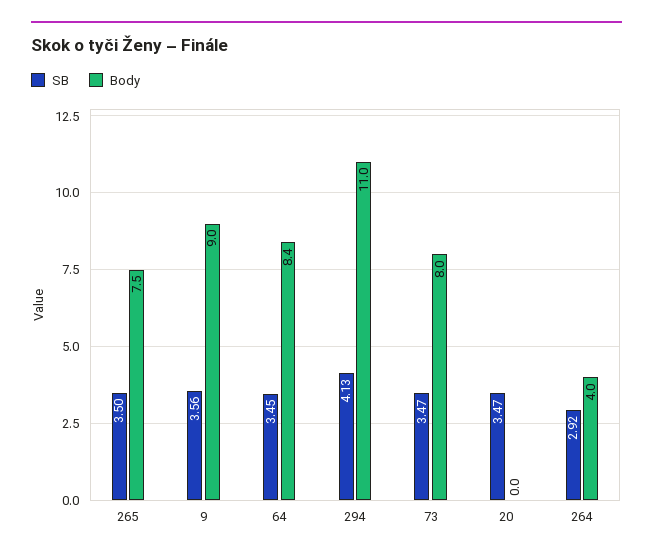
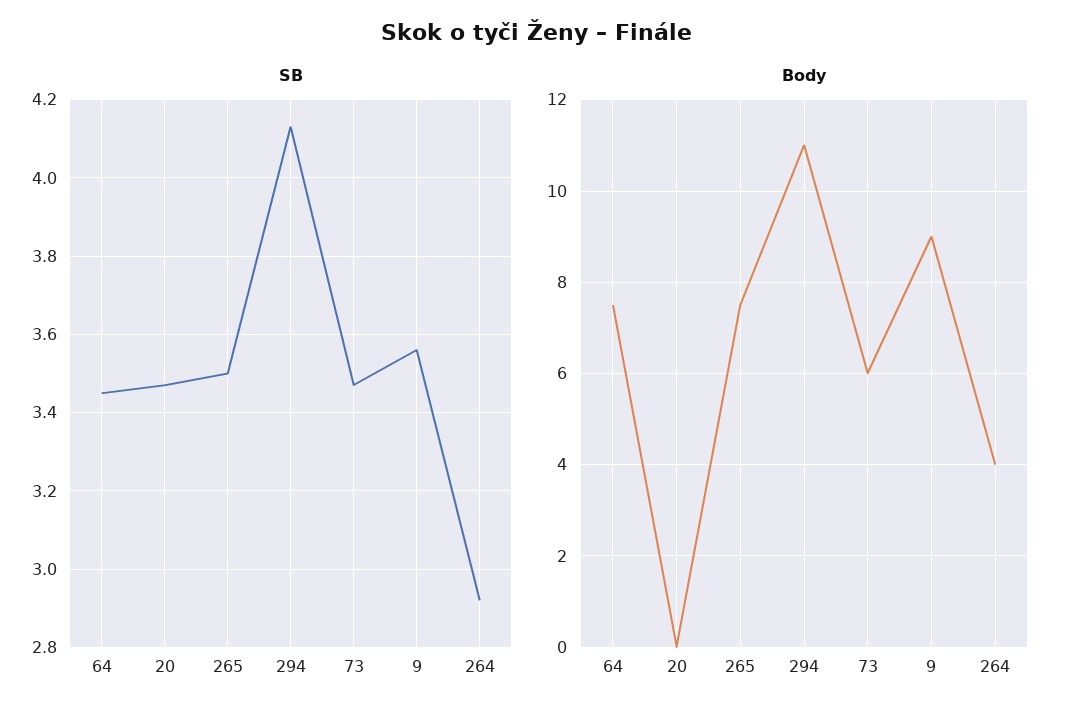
Body, 64: 8.4 -> 7.5
Body, 73: 8 -> 6

